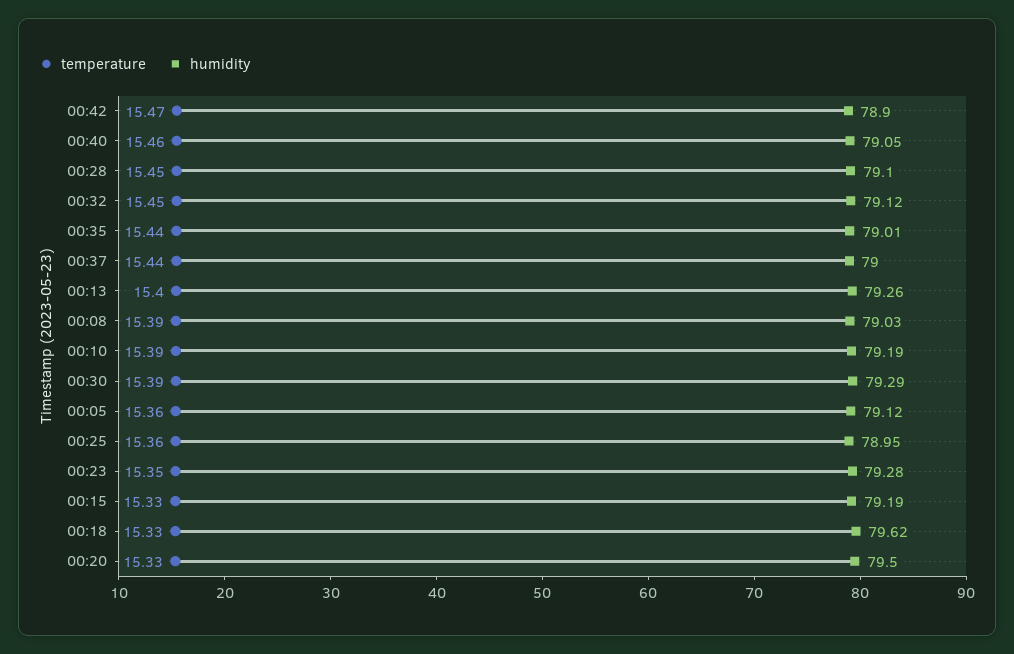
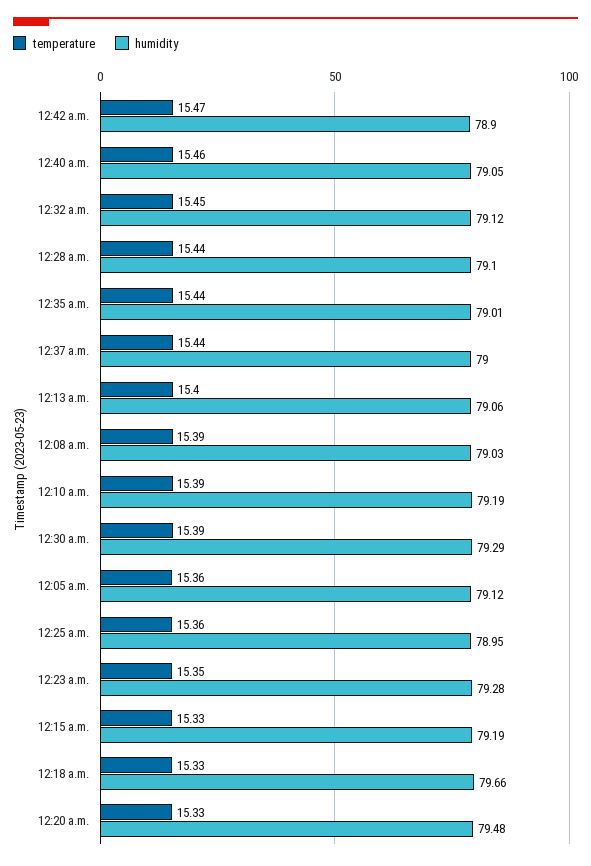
temperature, 00:28: 15.45 -> 15.44
humidity, 00:13: 79.26 -> 79.06
humidity, 00:18: 79.62 -> 79.66
humidity, 00:20: 79.5 -> 79.48

